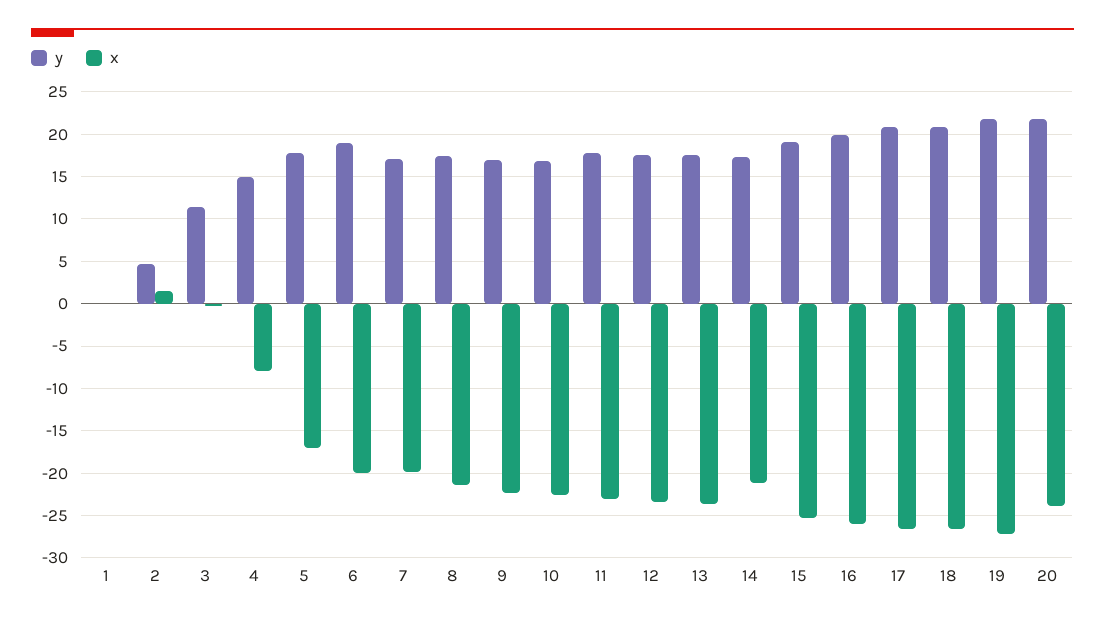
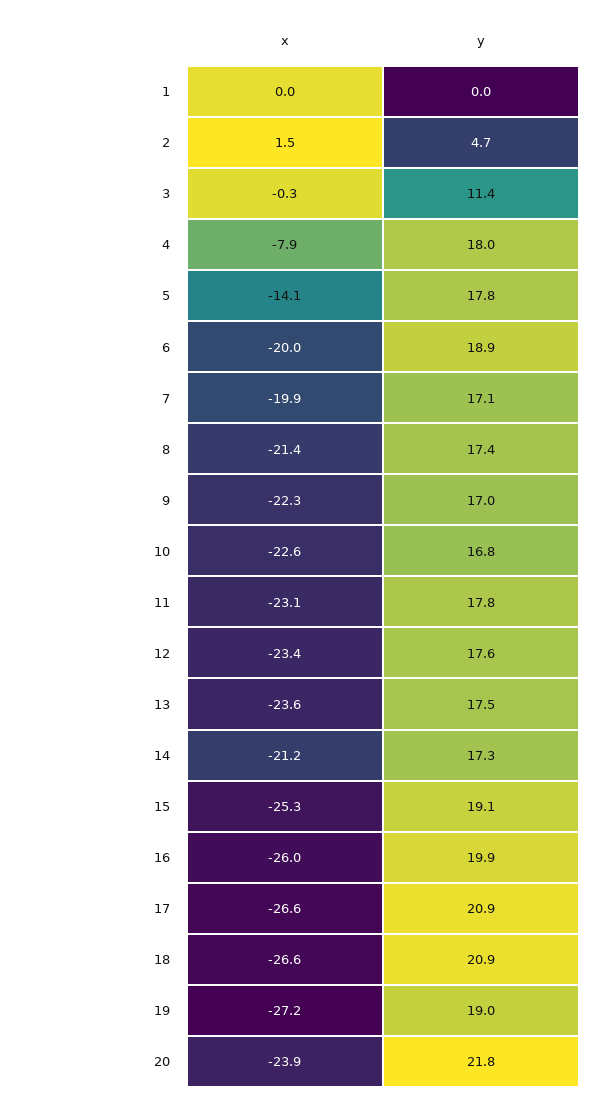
y, 4: 15 -> 18
x, 5: -17 -> -14.1
y, 19: 22 -> 19

